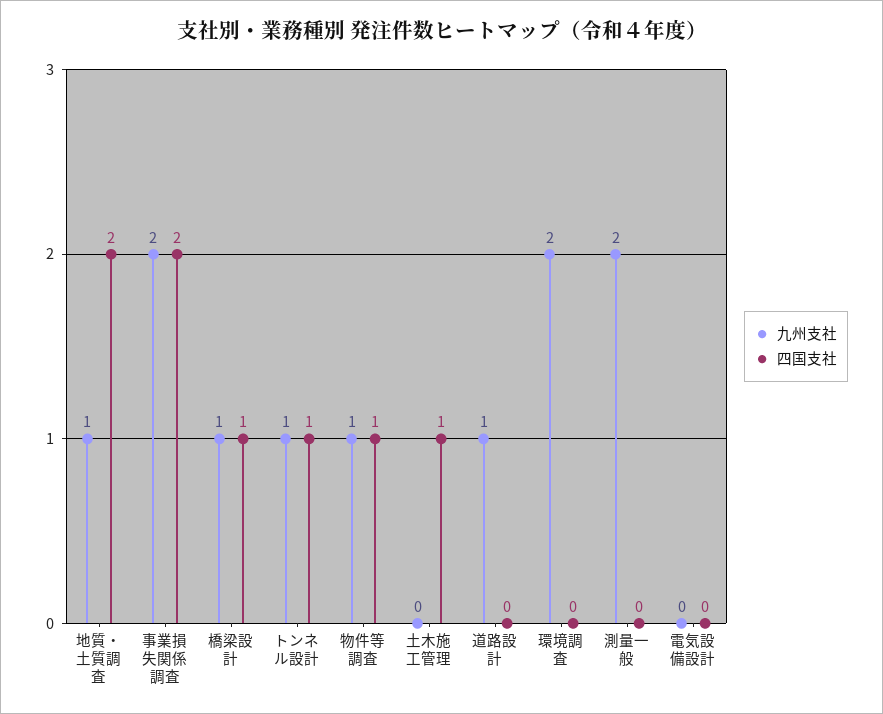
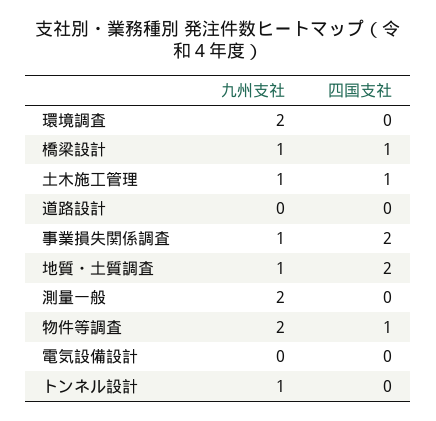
九州支社, 事業損失関係調査: 2 -> 1
四国支社, トンネル設計: 1 -> 0
九州支社, 物件等調査: 1 -> 2
九州支社, 土木施工管理: 0 -> 1
九州支社, 道路設計: 1 -> 0

